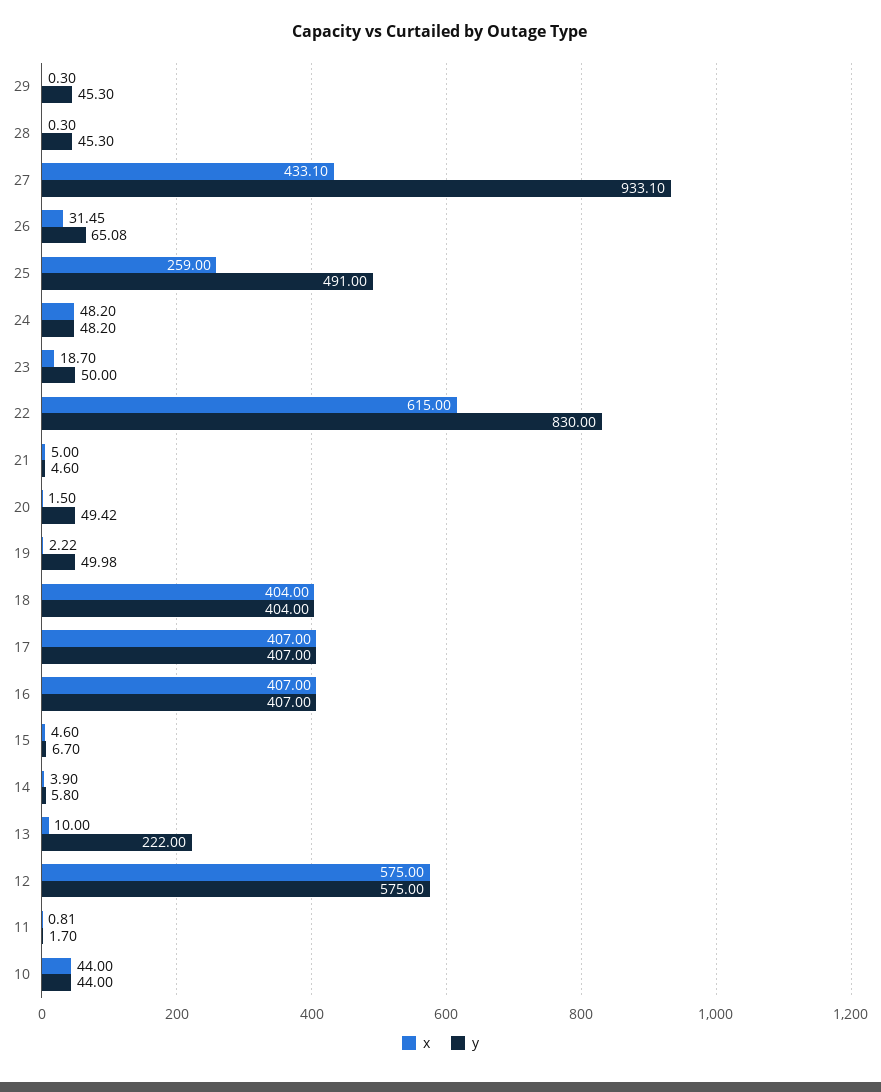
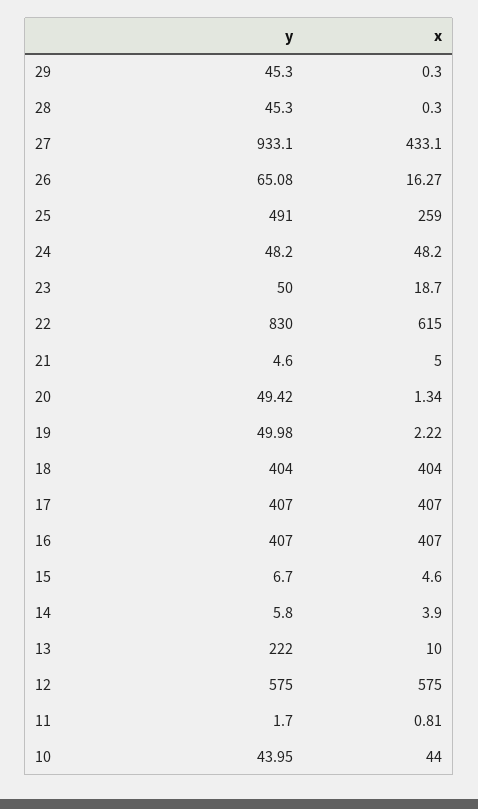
x, 26: 31.45 -> 16.27
x, 20: 1.5 -> 1.34
y, 10: 44 -> 43.95

